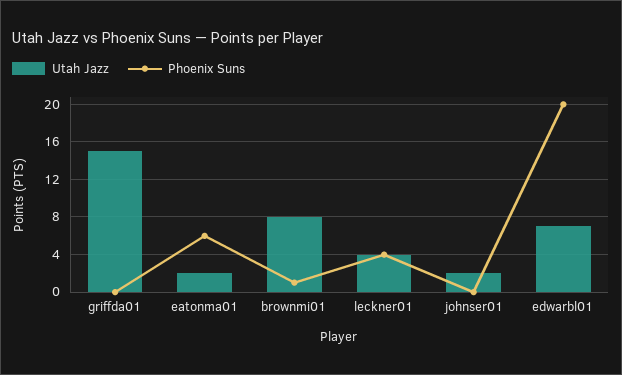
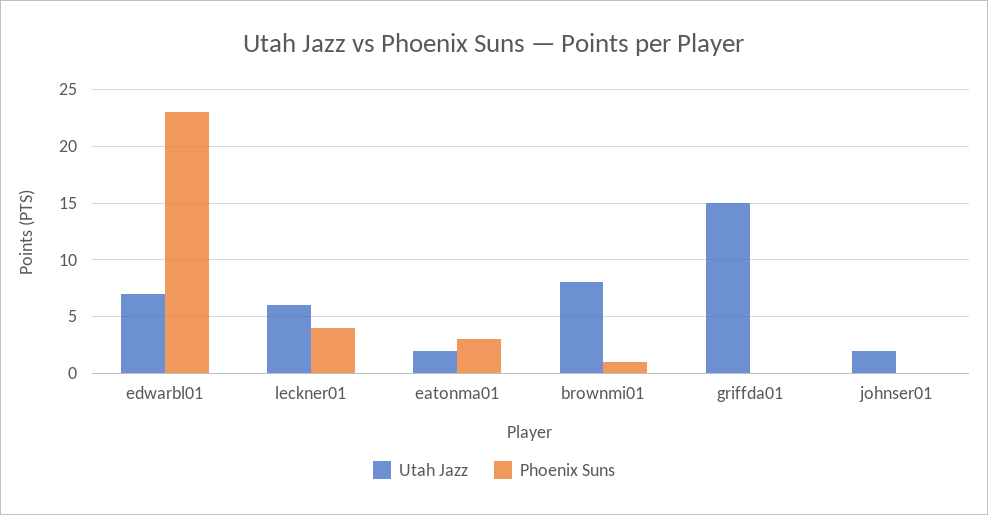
Phoenix Suns, eatonma01: 6 -> 3
Utah Jazz, leckner01: 4 -> 6
Phoenix Suns, edwarbl01: 20 -> 23

